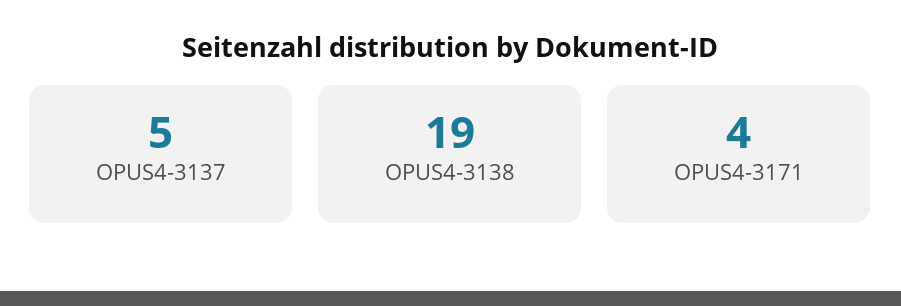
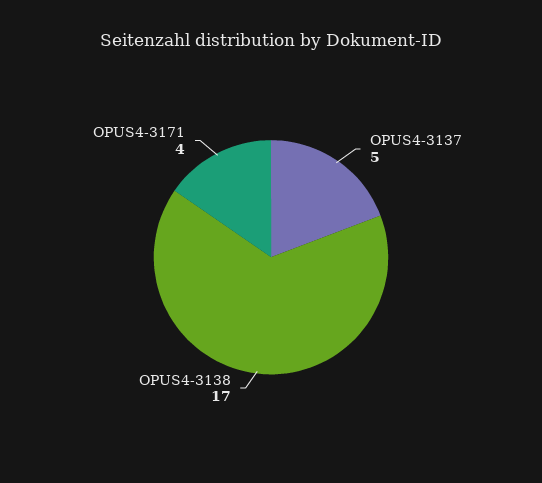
OPUS4-3138: 19 -> 17

